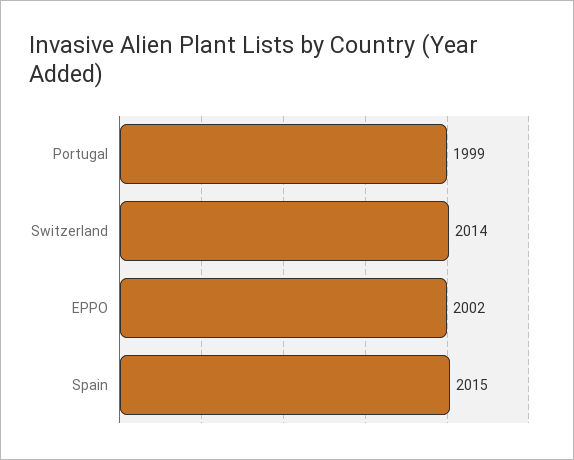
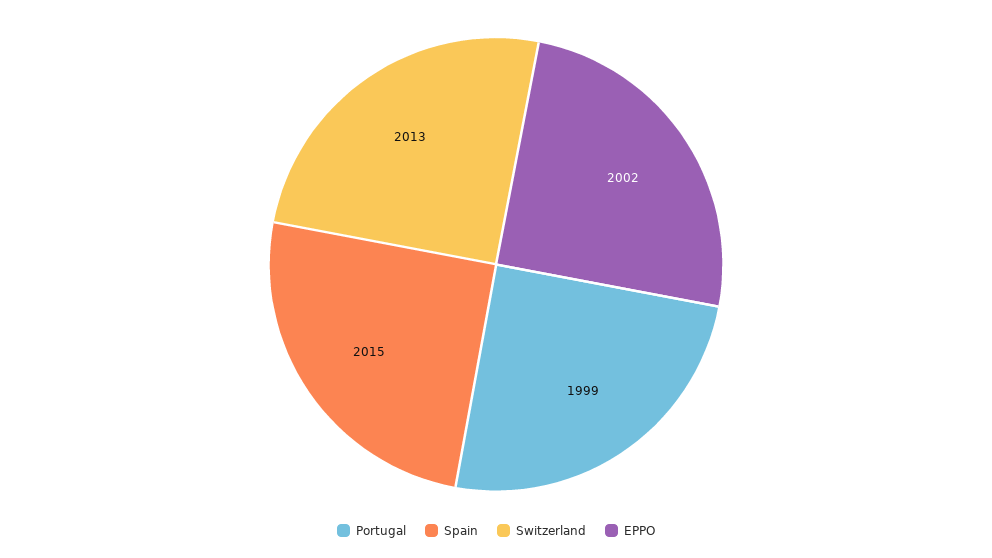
Switzerland: 2014 -> 2013

